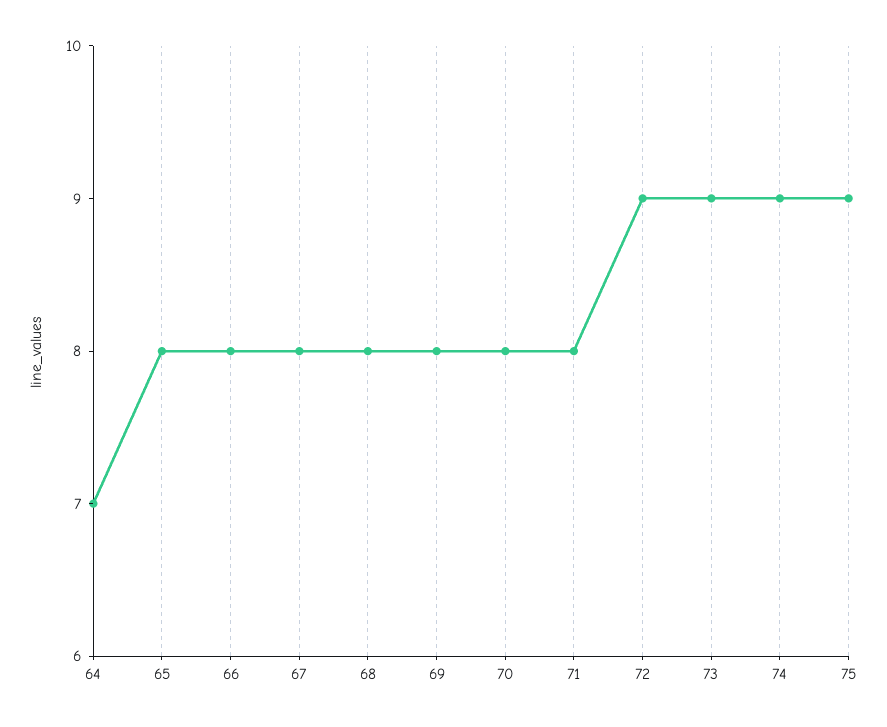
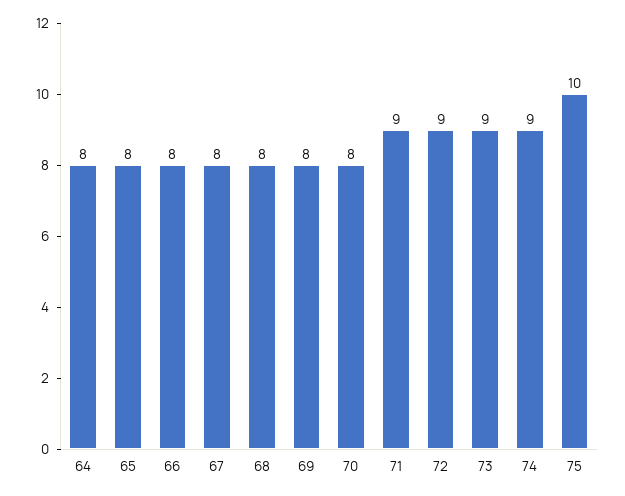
64: 7 -> 8
71: 8 -> 9
75: 9 -> 10

